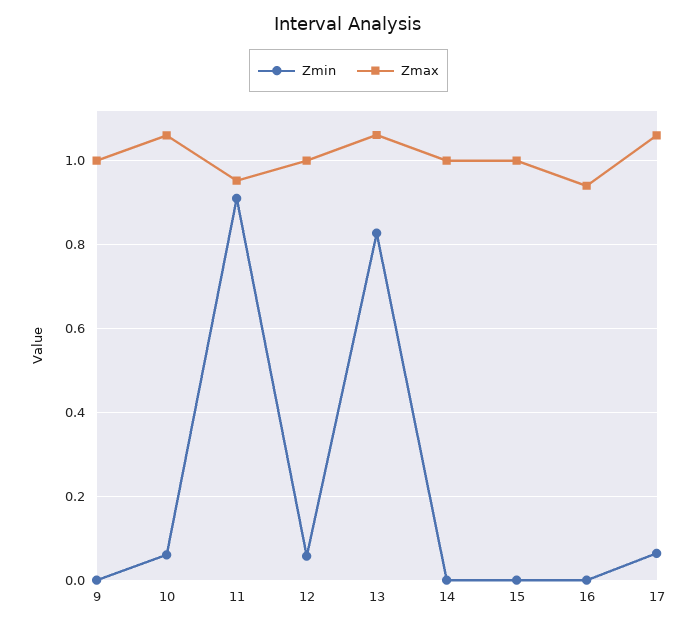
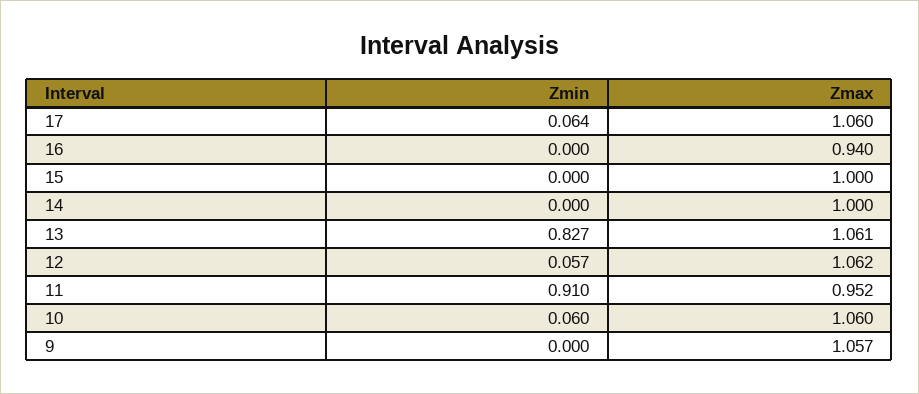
Zmax, 9: 1 -> 1.057
Zmax, 12: 1 -> 1.062

